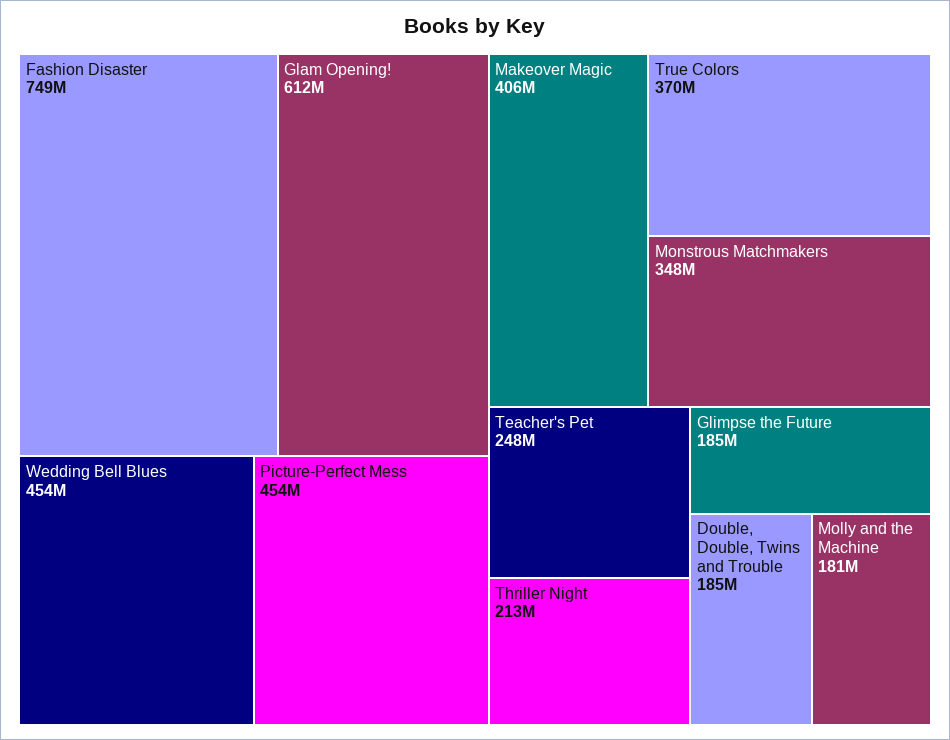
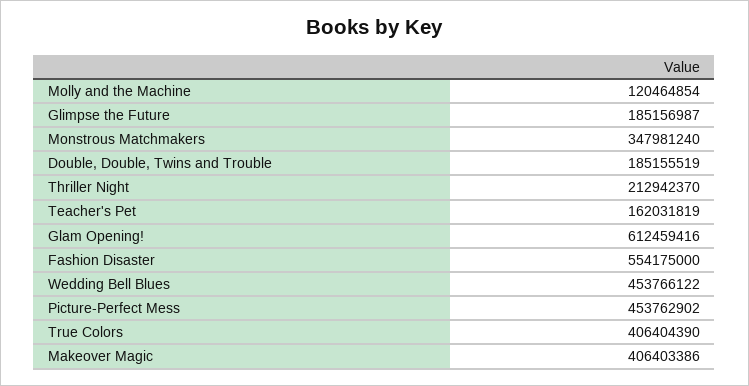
Fashion Disaster: 749000000 -> 554175000
True Colors: 370000000 -> 406404390
Teacher's Pet: 248000000 -> 162031819
Molly and the Machine: 181000000 -> 120464854

